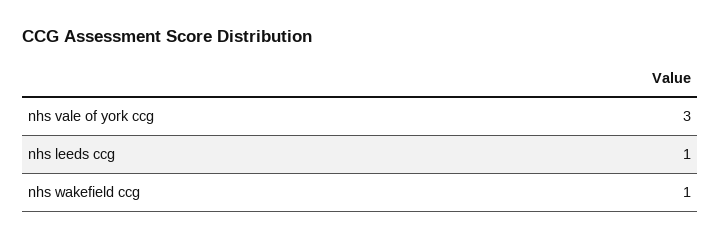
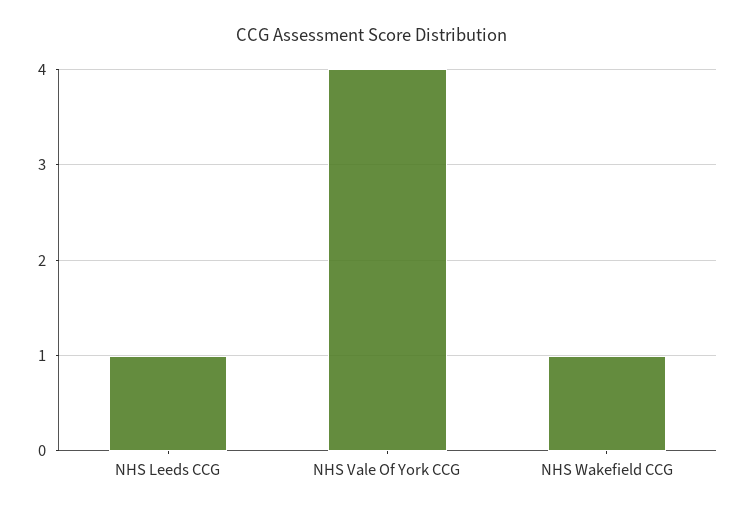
nhs vale of york ccg: 3 -> 4

